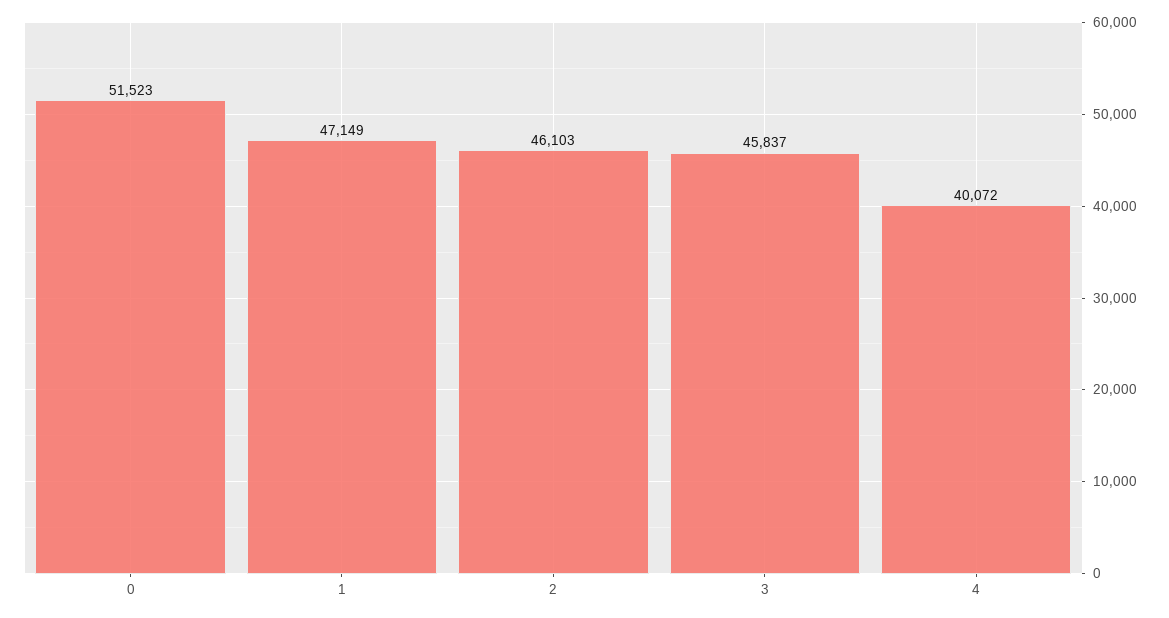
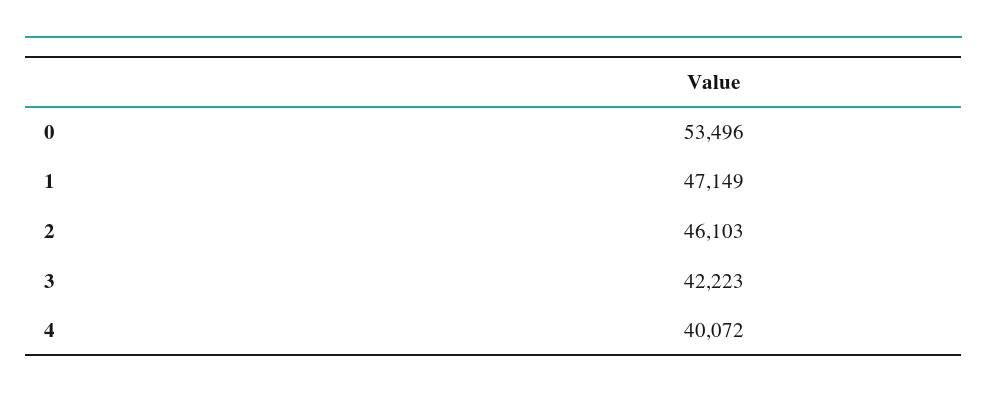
0: 51523 -> 53496
3: 45837 -> 42223

